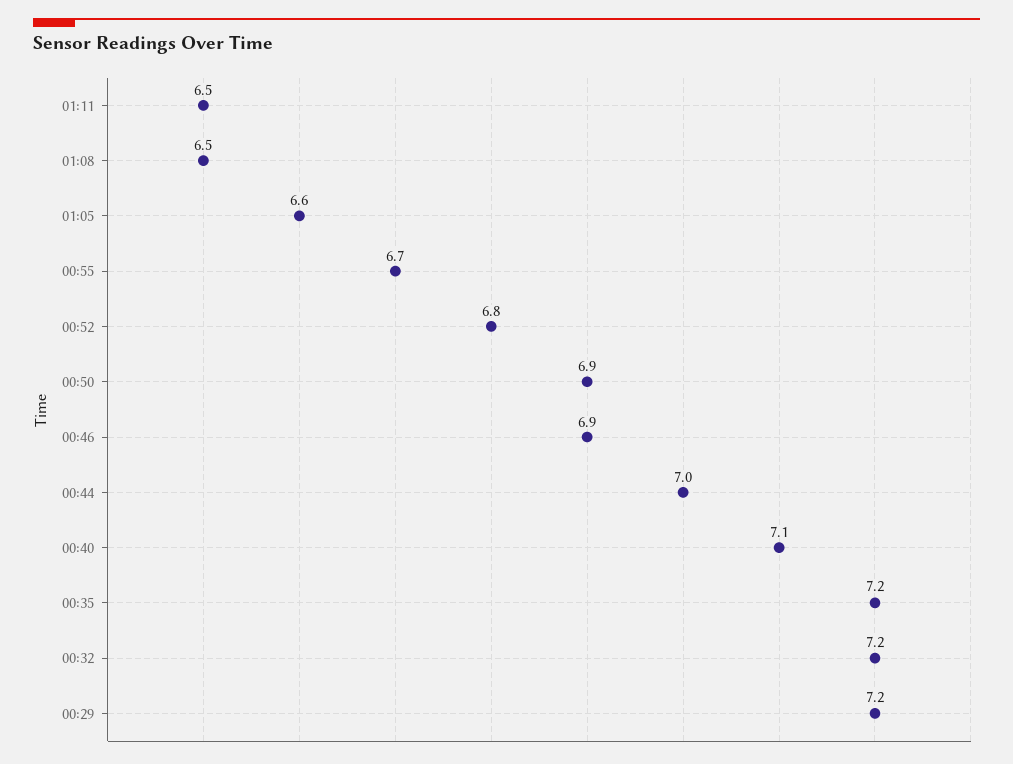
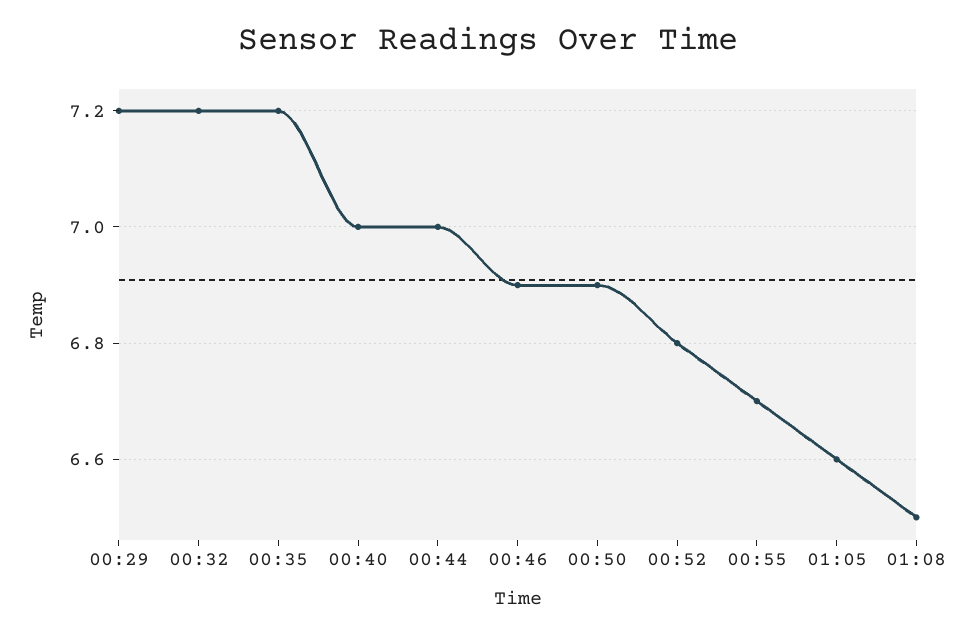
01:11: 6.5 -> none
00:40: 7.1 -> 7

